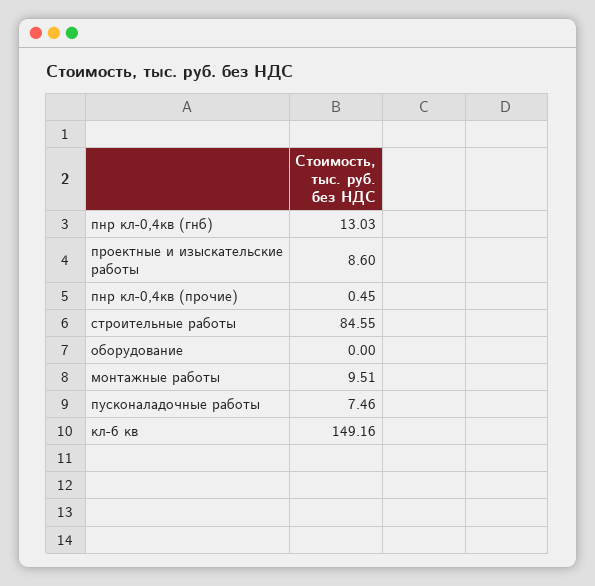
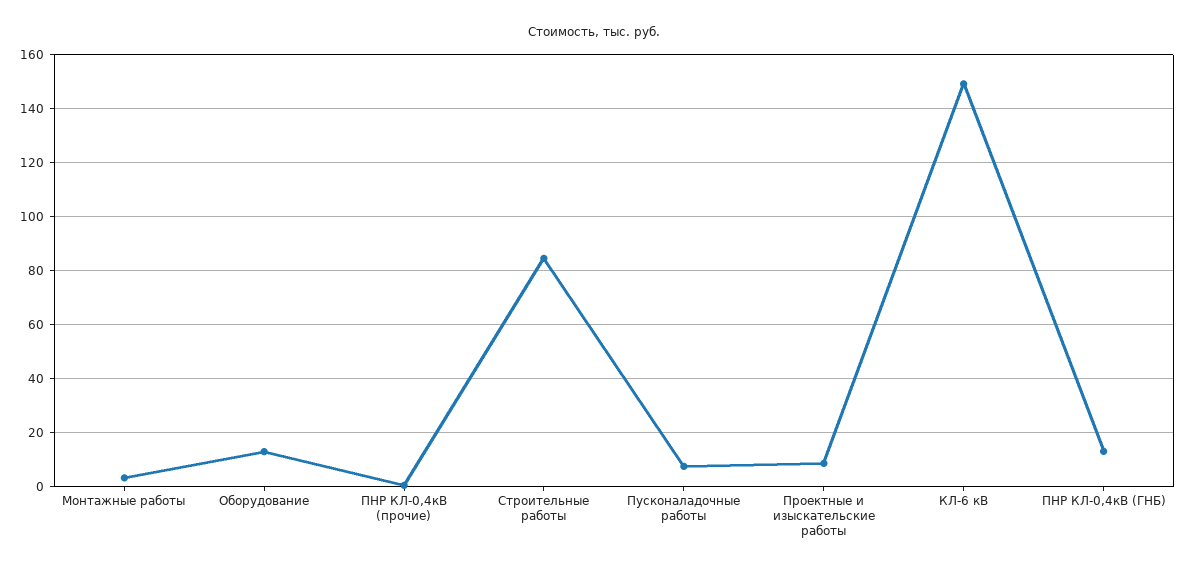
оборудование: 0 -> 12.5
монтажные работы: 9.51 -> 2.5

